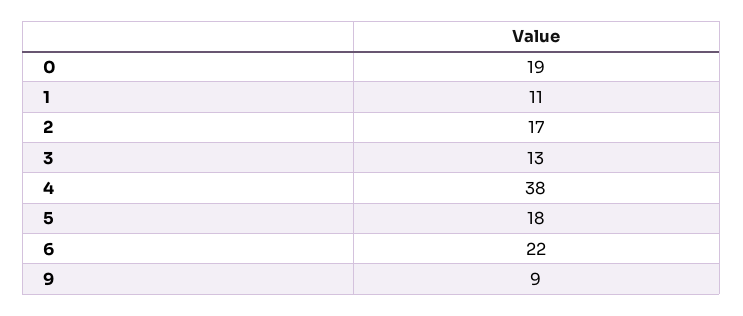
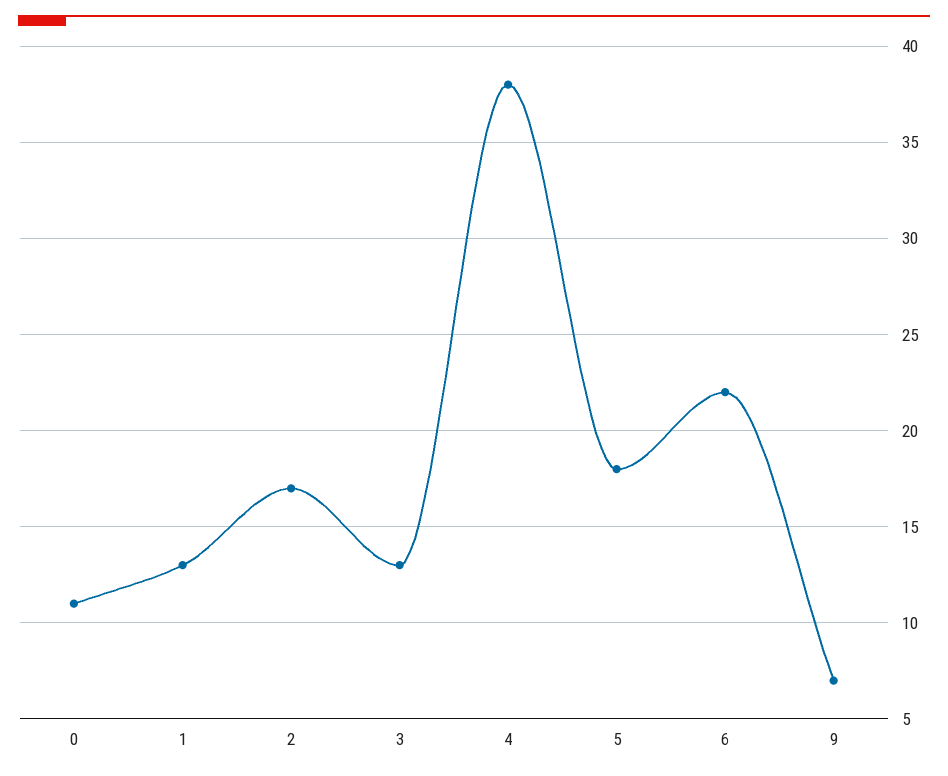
0: 19 -> 11
1: 11 -> 13
9: 9 -> 7

